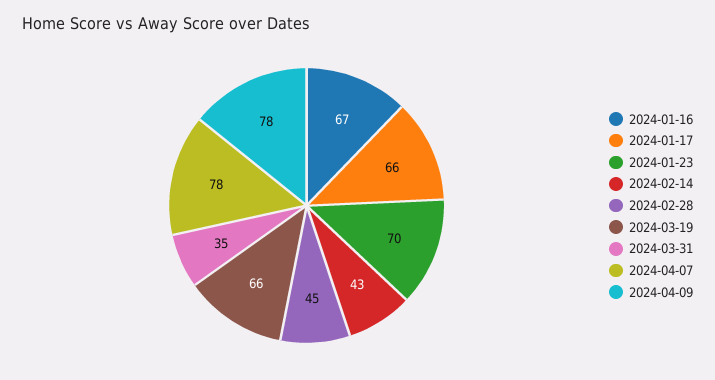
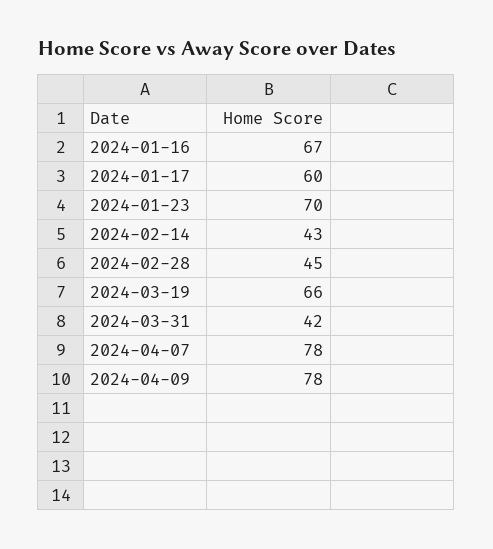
2024-01-17: 66 -> 60
2024-03-31: 35 -> 42

